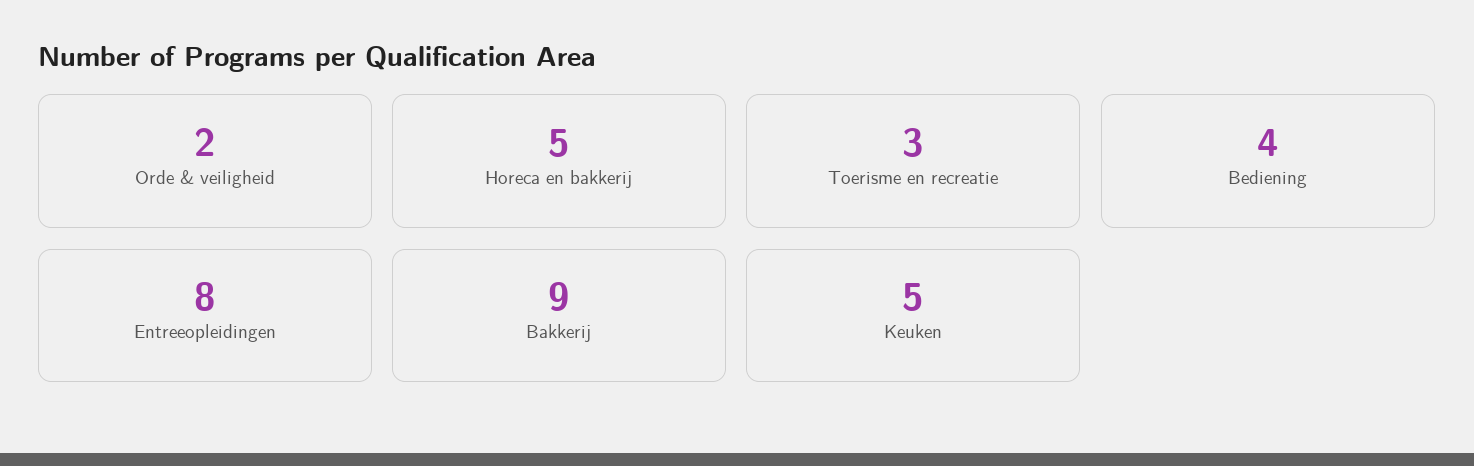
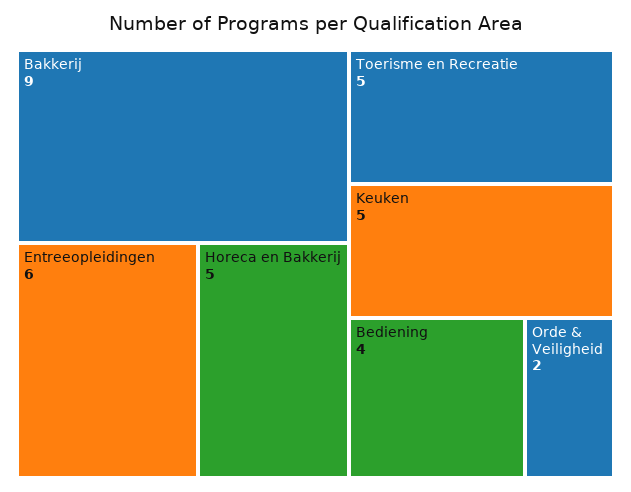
Toerisme en recreatie: 3 -> 5
Entreeopleidingen: 8 -> 6

